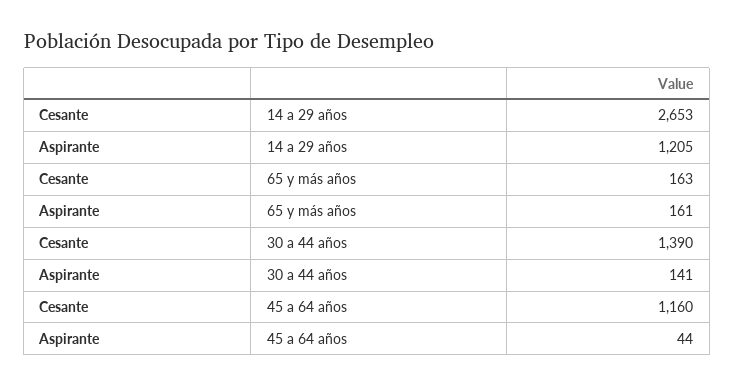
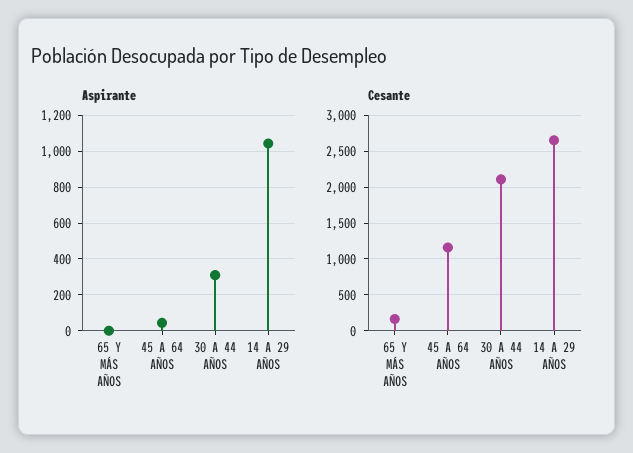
Aspirante, 14 a 29 años: 1205 -> 1050
Aspirante, 65 y más años: 161 -> 0
Cesante, 30 a 44 años: 1390 -> 2100
Aspirante, 30 a 44 años: 141 -> 300

